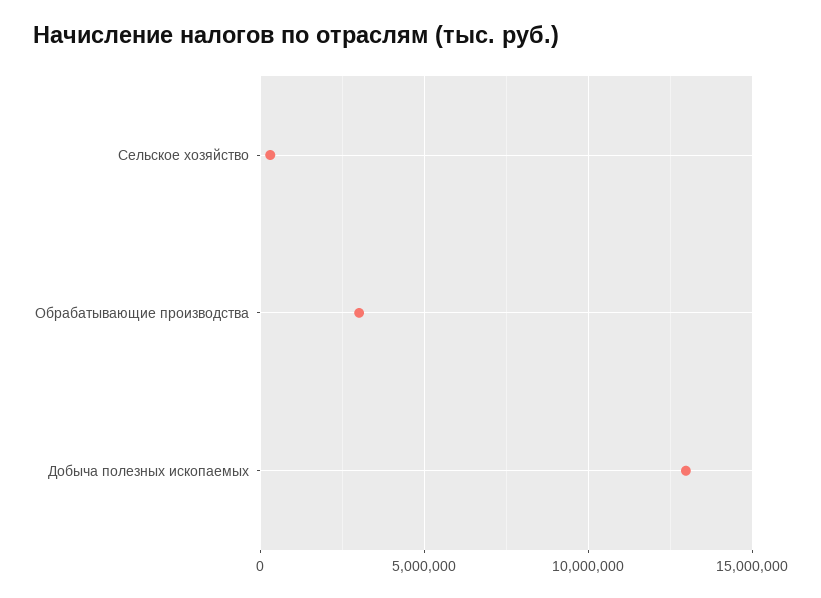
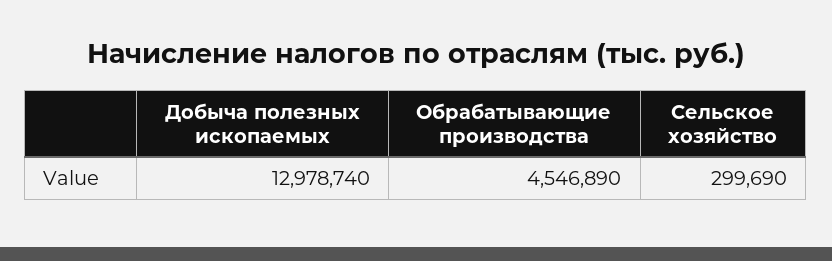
Обрабатывающие производства: 3000000 -> 4546890

